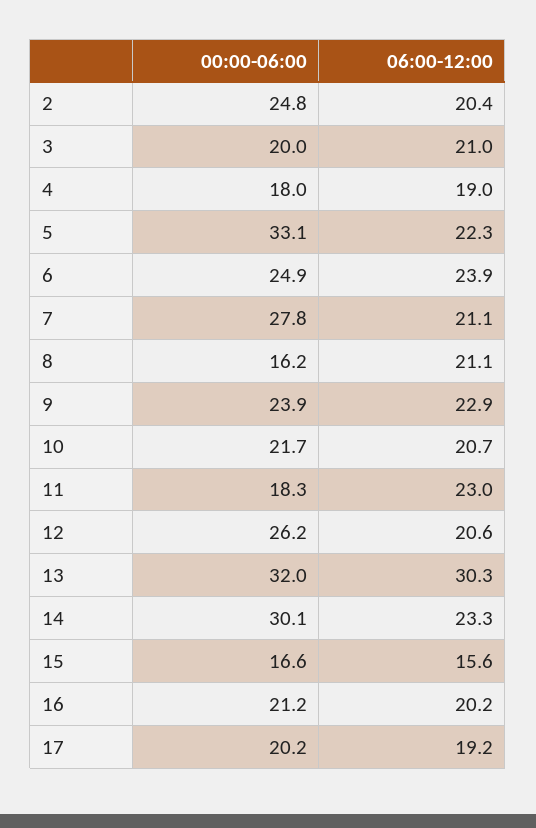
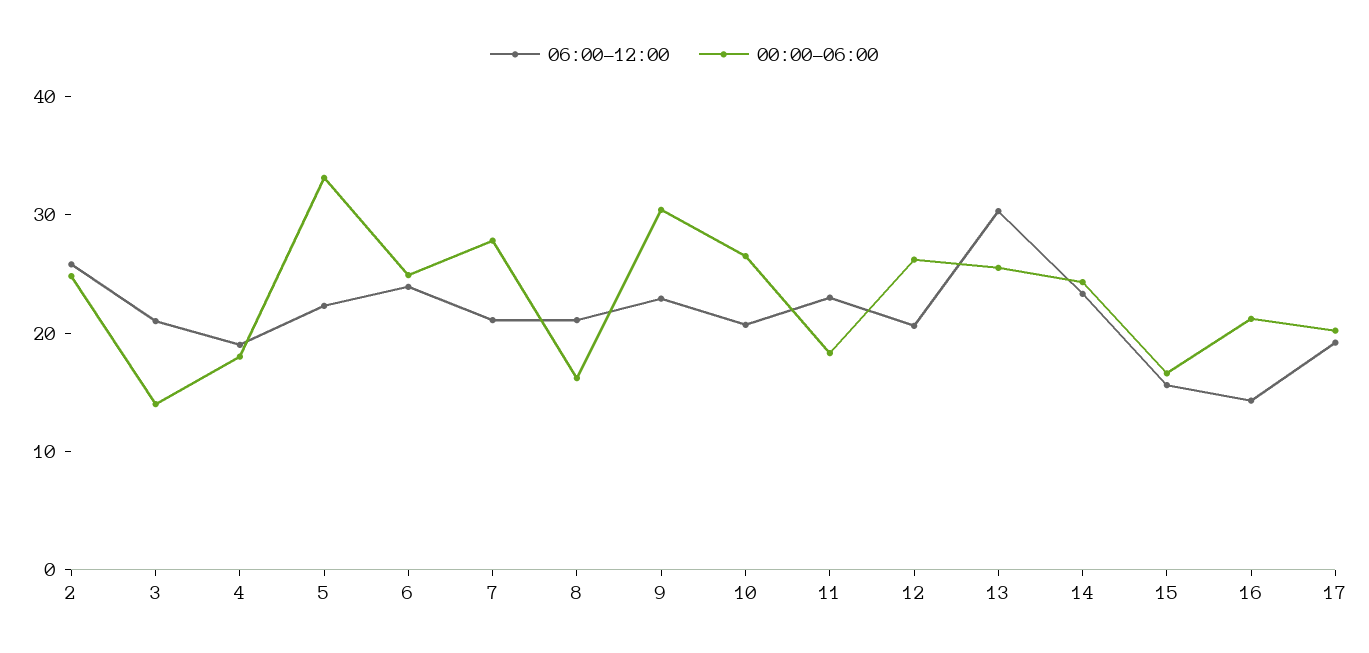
06:00-12:00, 2: 20.4 -> 26
00:00-06:00, 3: 20 -> 14
00:00-06:00, 9: 23.9 -> 30
00:00-06:00, 10: 21.7 -> 26
00:00-06:00, 13: 32 -> 26
00:00-06:00, 14: 30.1 -> 24
06:00-12:00, 16: 20.2 -> 14

